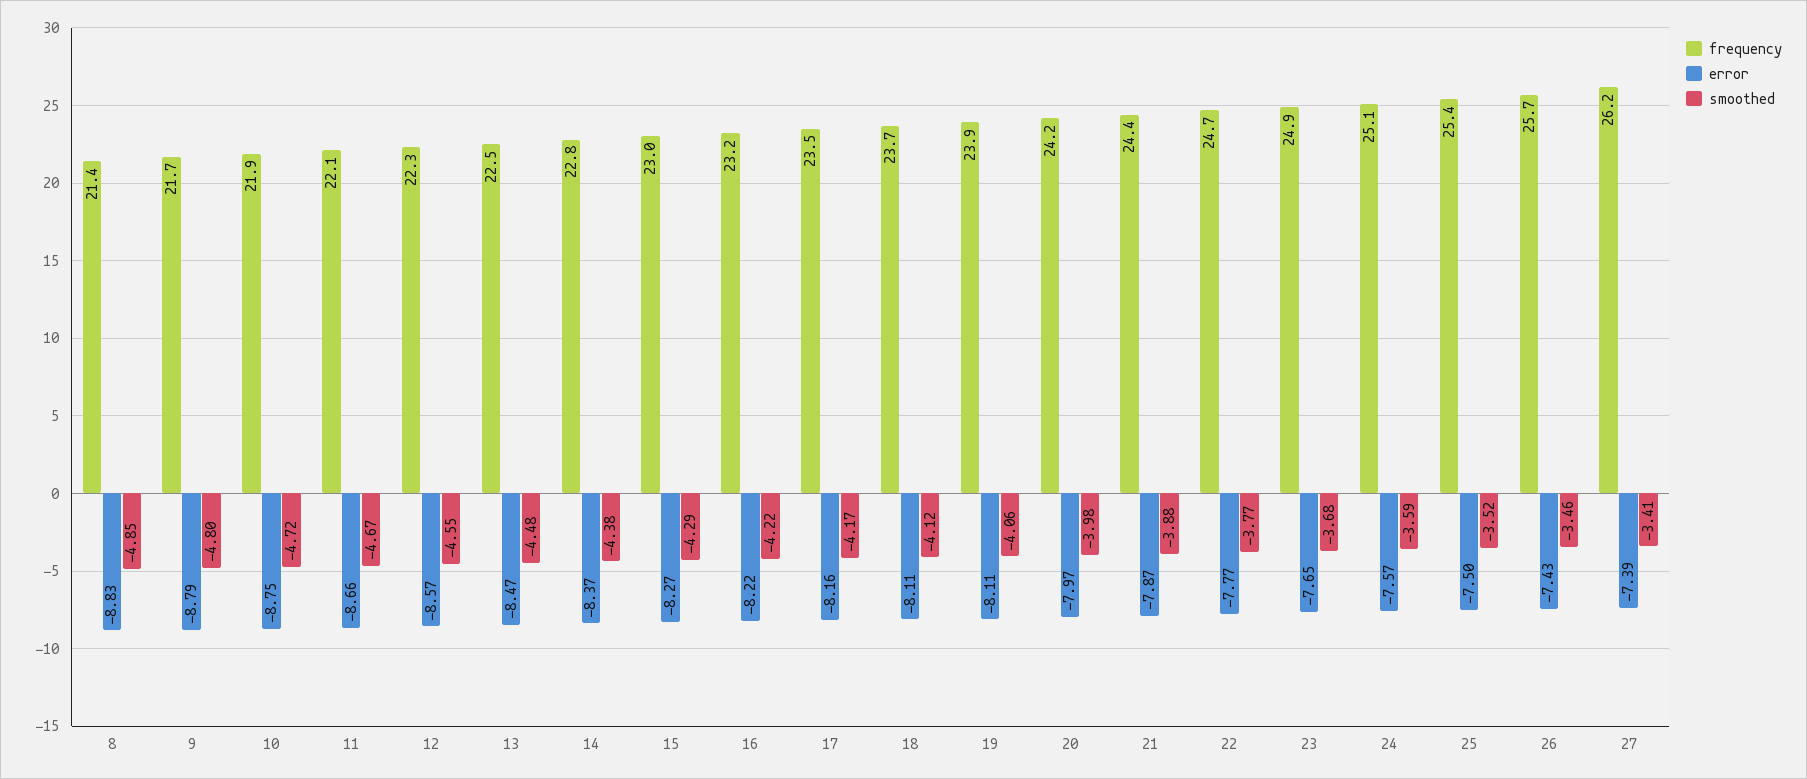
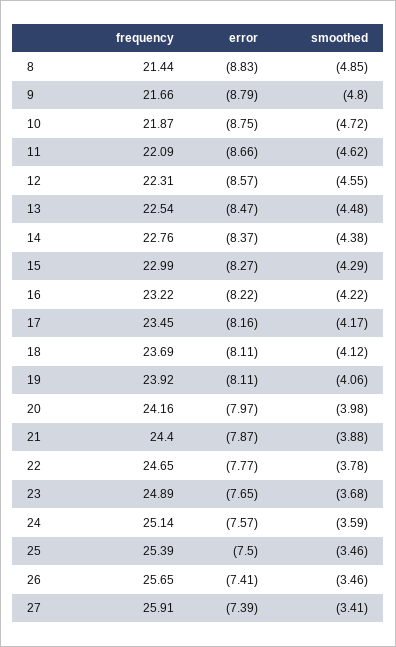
smoothed, 11: -4.67 -> -4.62
smoothed, 22: -3.77 -> -3.78
smoothed, 25: -3.52 -> -3.46
error, 26: -7.43 -> -7.41
frequency, 27: 26.2 -> 25.91

